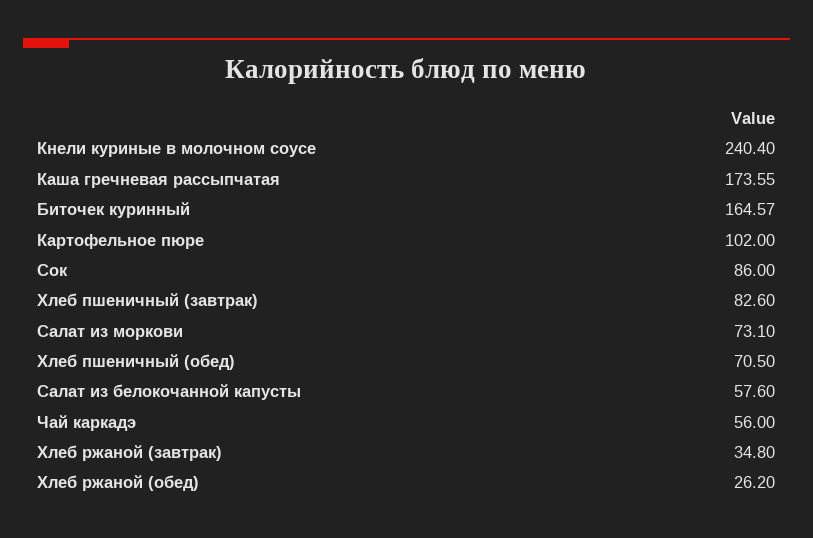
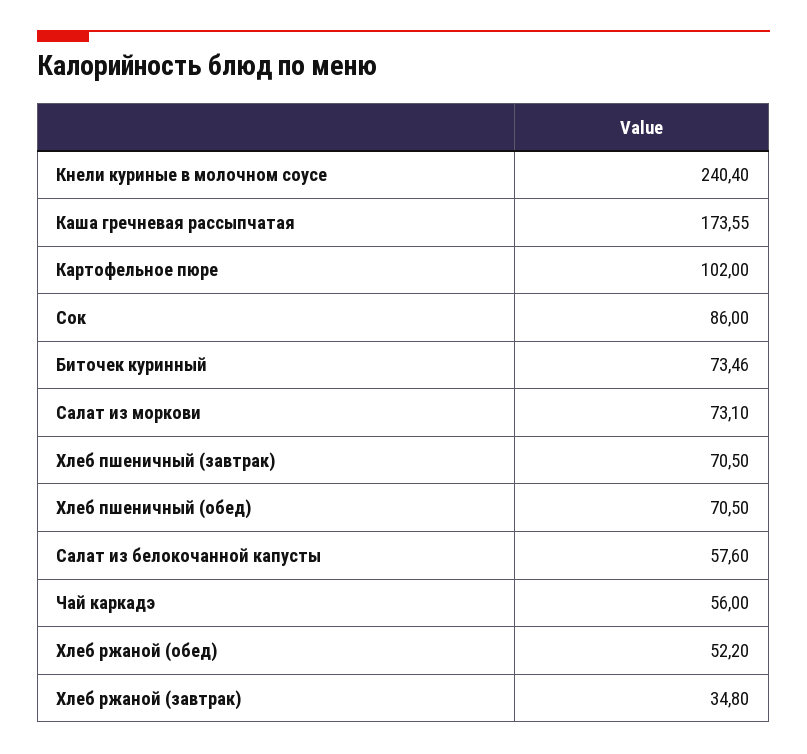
Биточек куринный: 164.57 -> 73.46
Хлеб пшеничный (завтрак): 82.6 -> 70.5
Хлеб ржаной (обед): 26.2 -> 52.2

